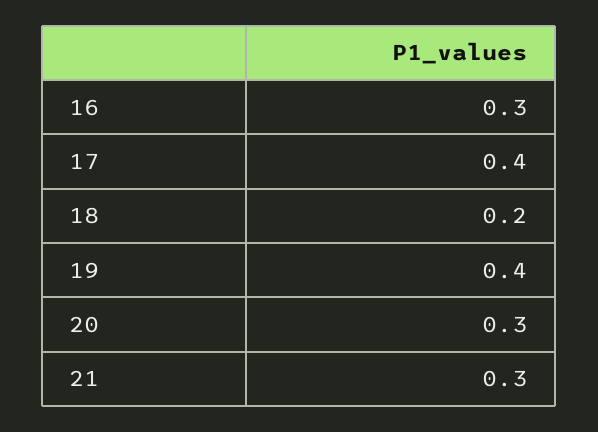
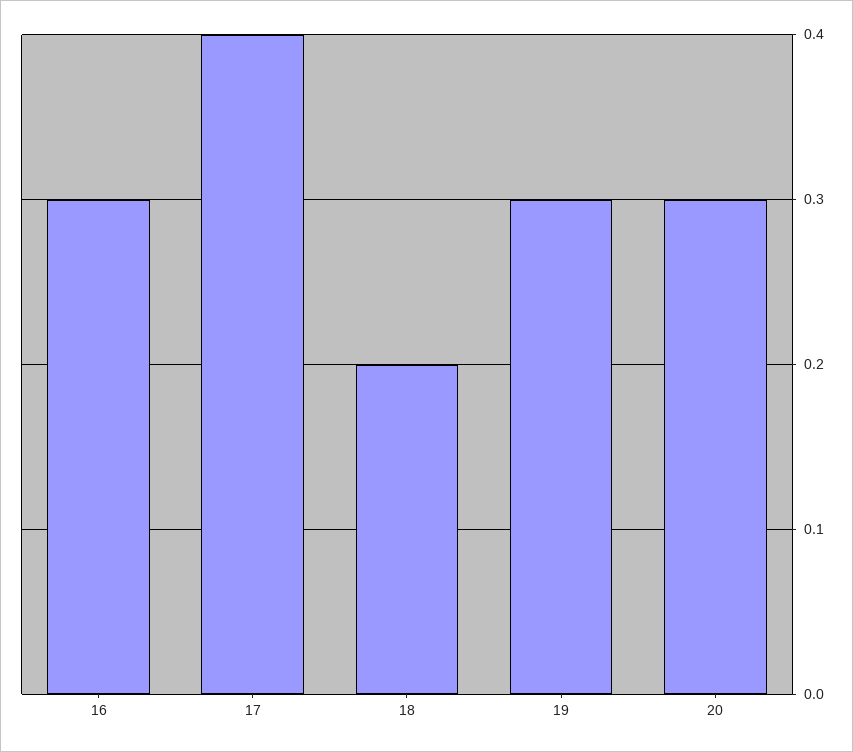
19: 0.4 -> 0.3
21: 0.3 -> none

